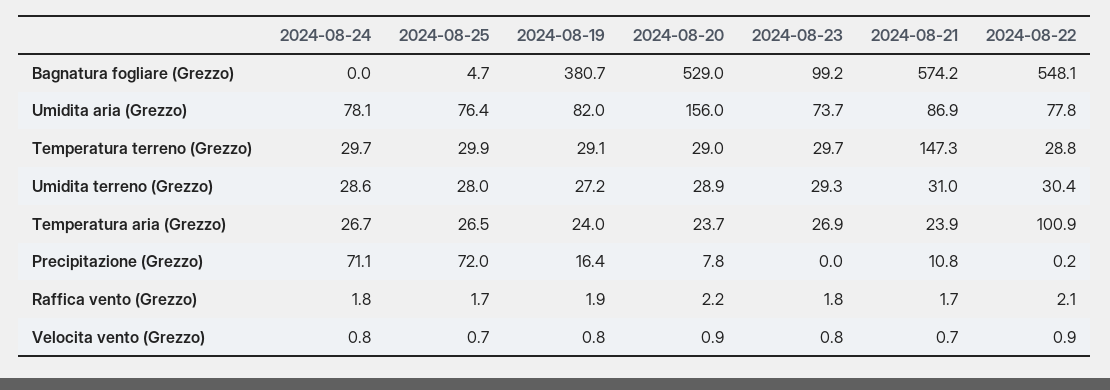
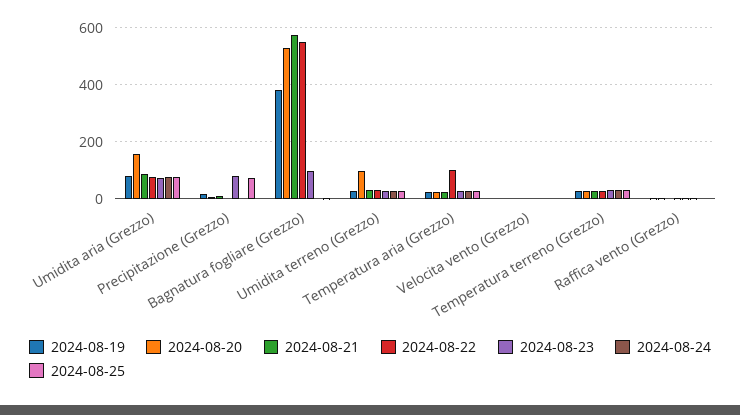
2024-08-21, Temperatura terreno (Grezzo): 147.3 -> 25
2024-08-20, Umidita terreno (Grezzo): 28.9 -> 100
2024-08-24, Precipitazione (Grezzo): 71.1 -> 0
2024-08-23, Precipitazione (Grezzo): 0 -> 75

